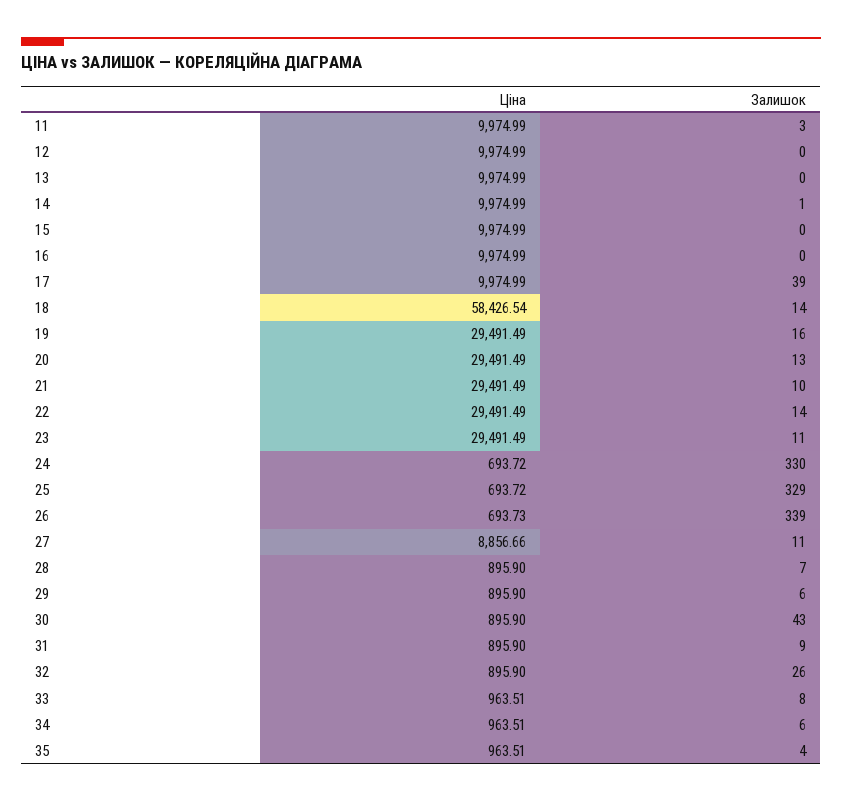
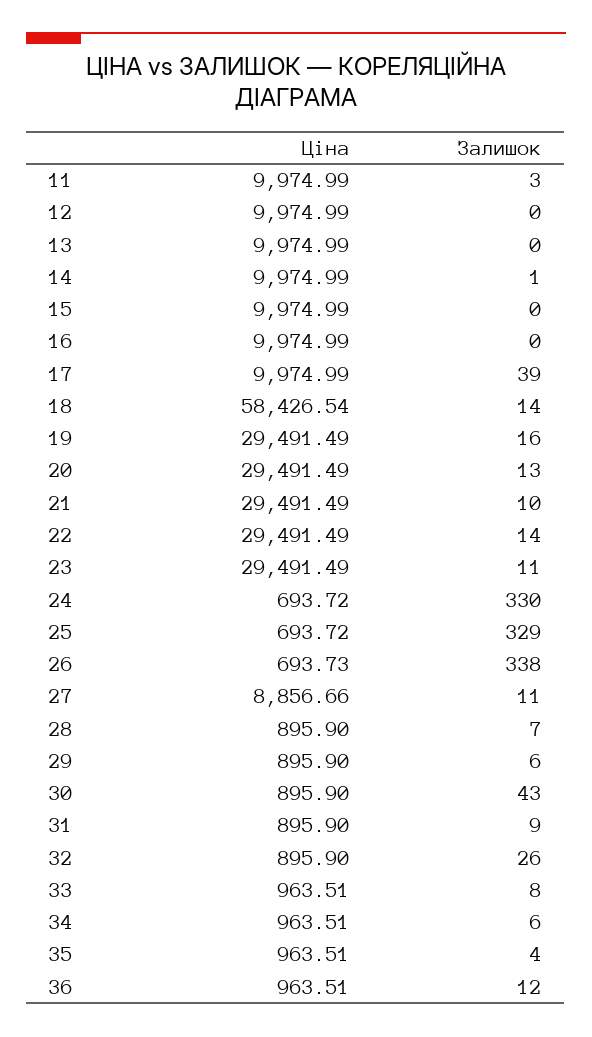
Залишок, 26: 339 -> 338
Ціна, 36: none -> 963.51
Залишок, 36: none -> 12

